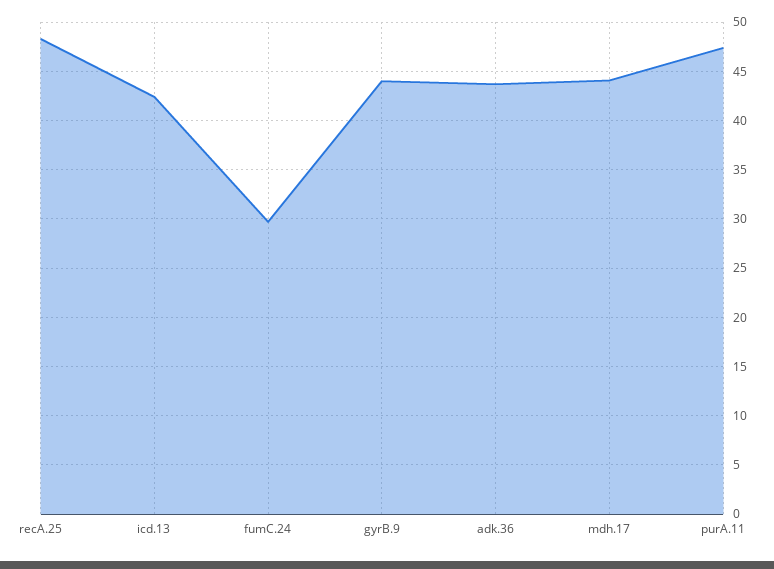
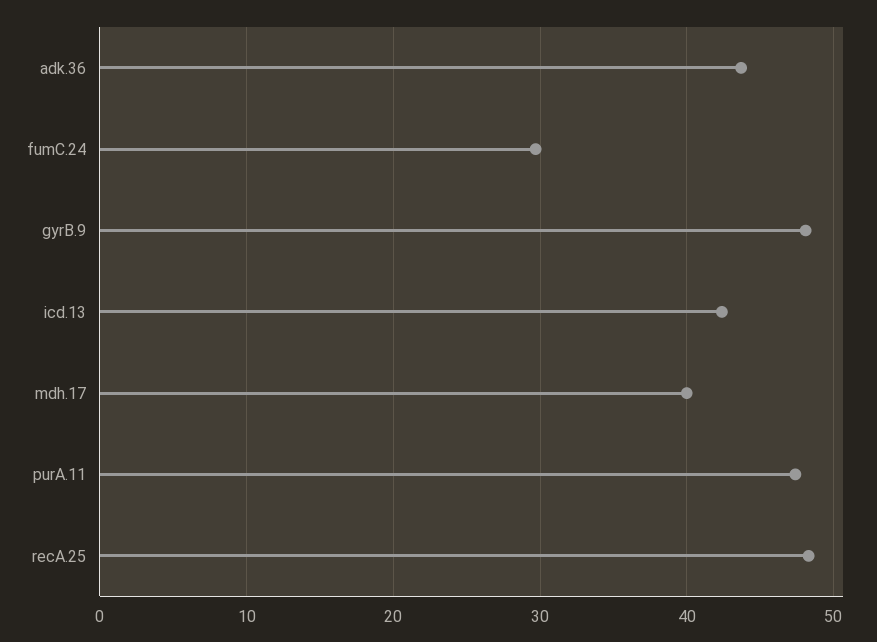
gyrB.9: 44 -> 48
mdh.17: 44 -> 40

